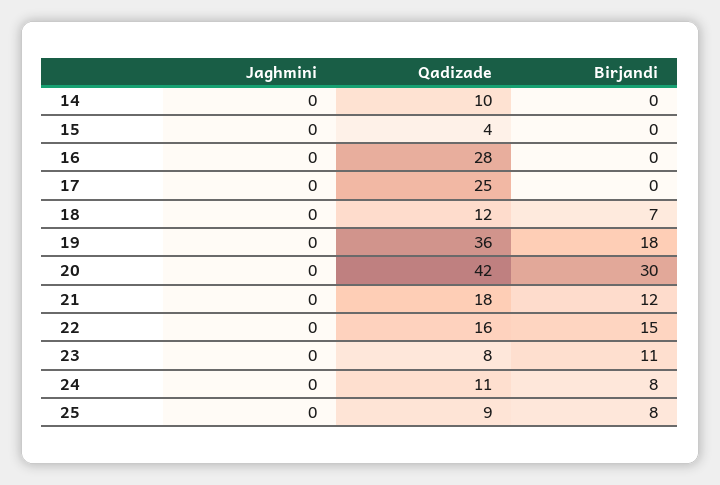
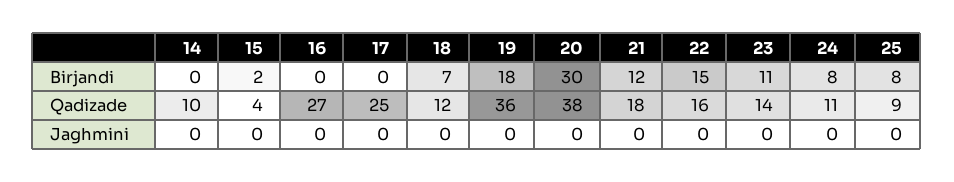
Birjandi, 15: 0 -> 2
Qadizade, 16: 28 -> 27
Qadizade, 20: 42 -> 38
Qadizade, 23: 8 -> 14

